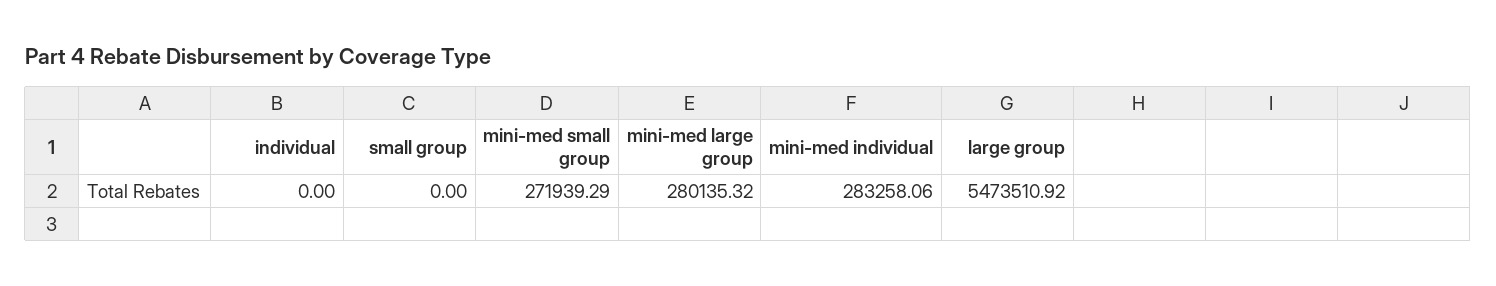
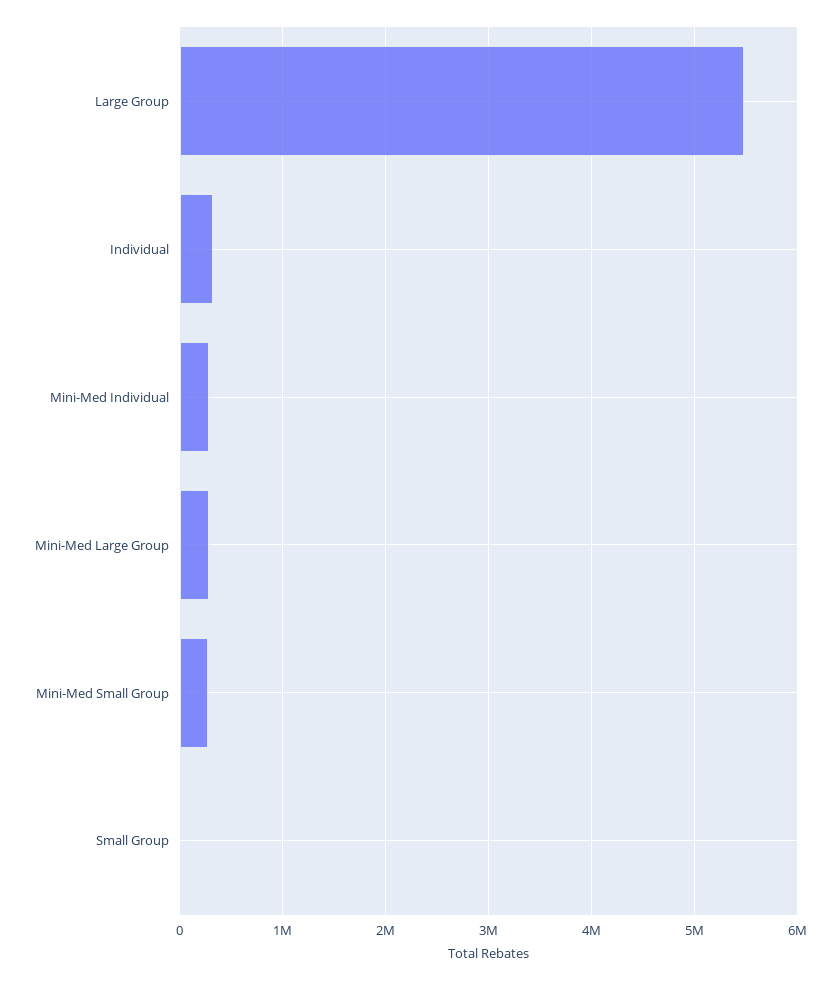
individual: 0 -> 300000

